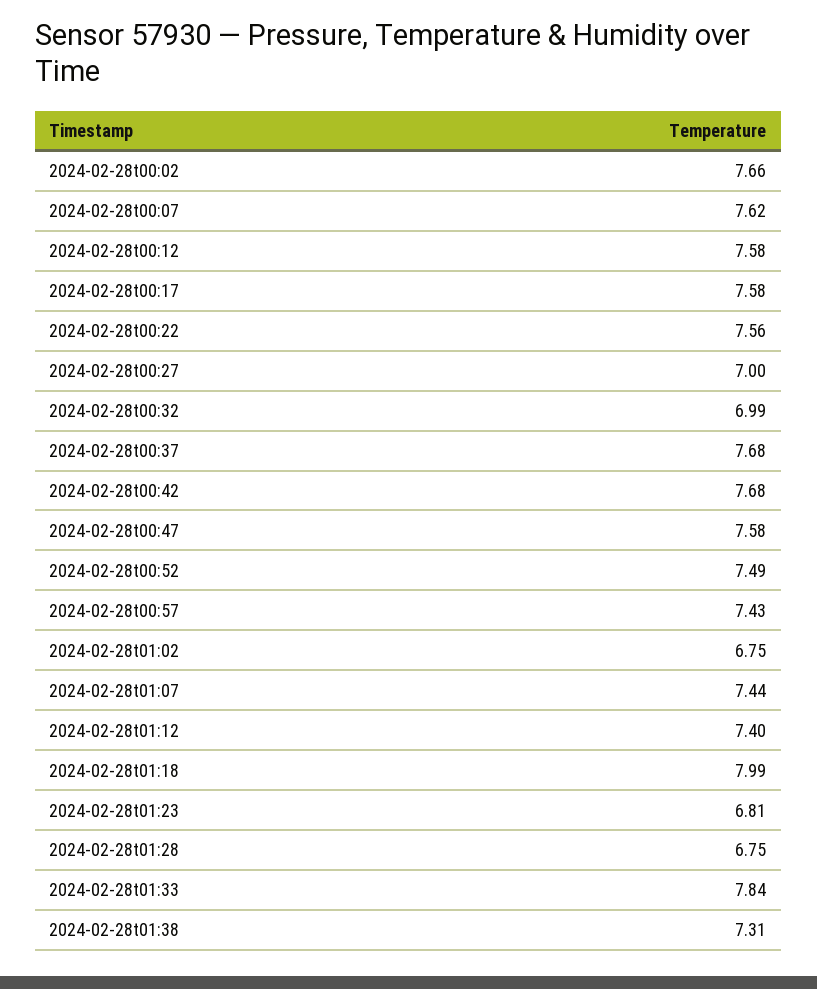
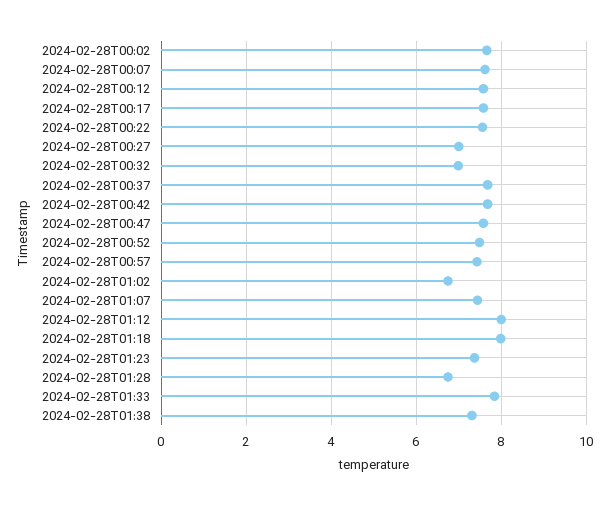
2024-02-28t01:12: 7.4 -> 8
2024-02-28t01:23: 6.81 -> 7.4

